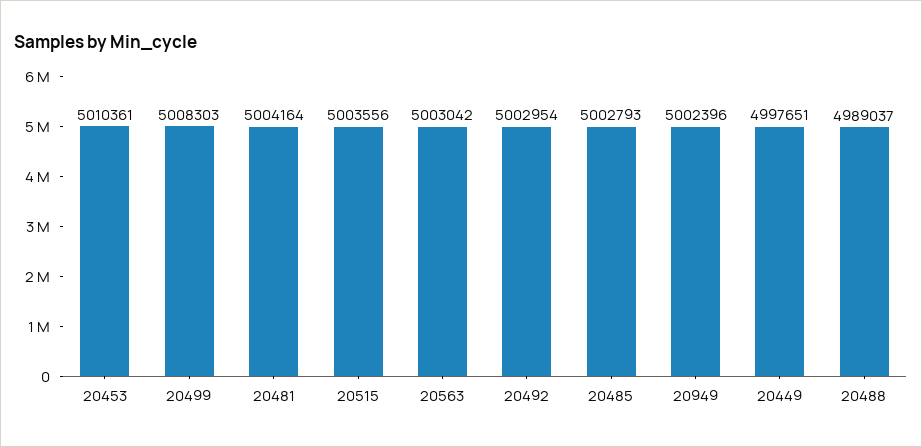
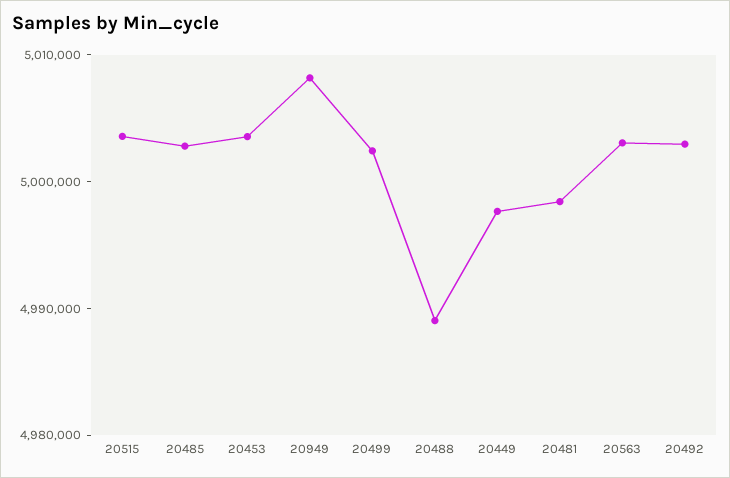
20453: 5010361 -> 5004000
20499: 5008303 -> 5002000
20481: 5004164 -> 4998000
20949: 5002396 -> 5008000

